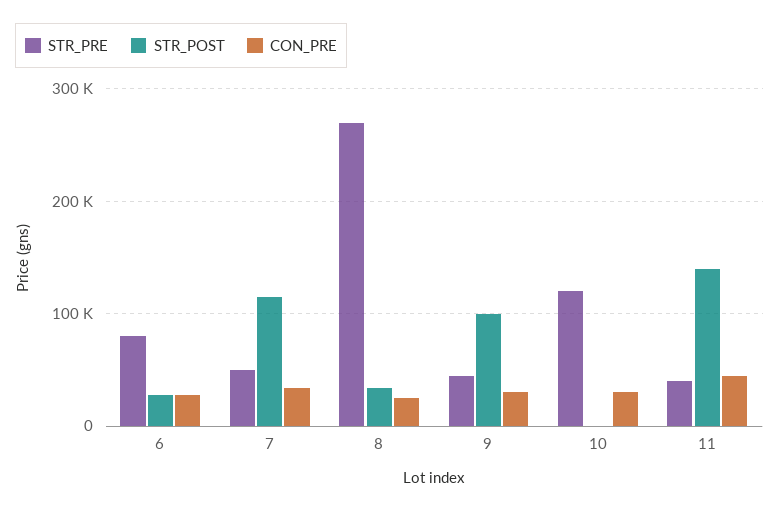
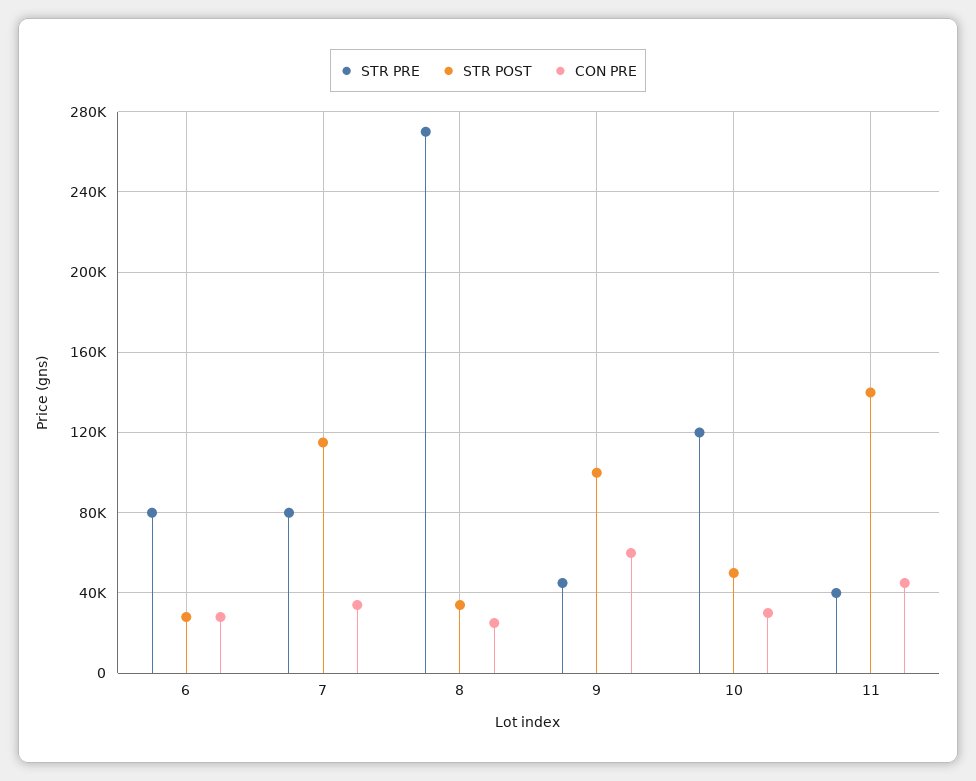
STR_PRE, 7: 50000 -> 80000
CON_PRE, 9: 30000 -> 60000
STR_POST, 10: 0 -> 50000

